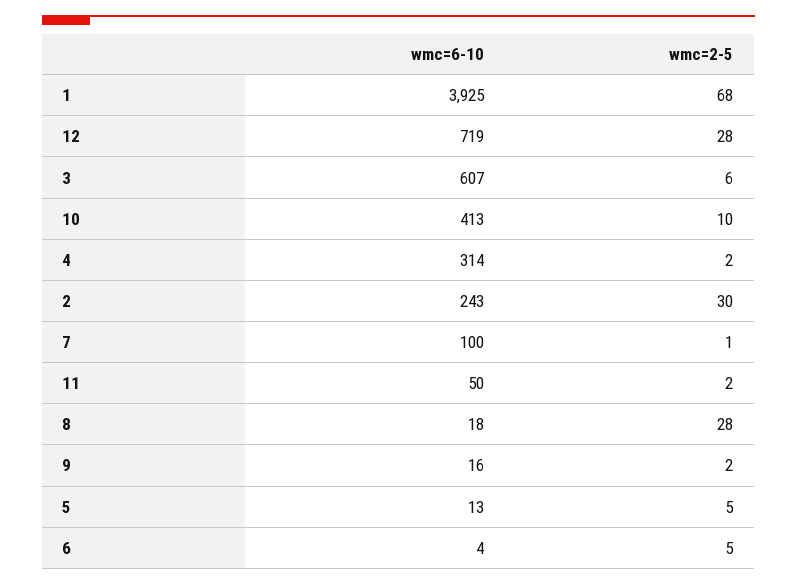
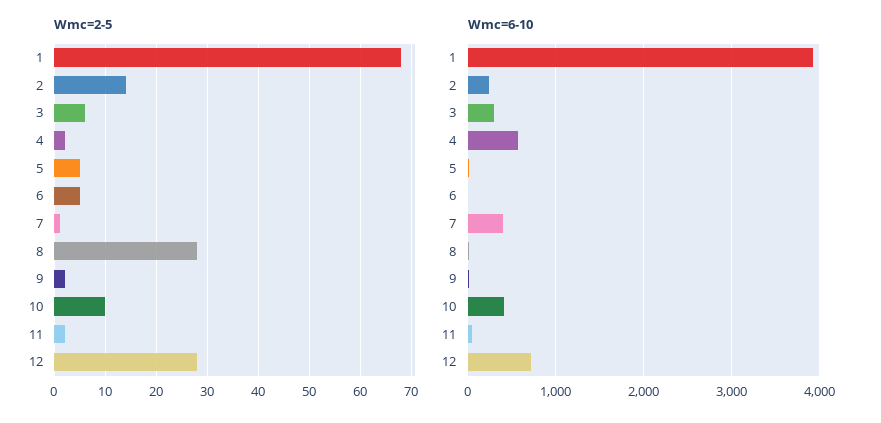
wmc=6-10, 3: 607 -> 300
wmc=6-10, 4: 314 -> 600
wmc=2-5, 2: 30 -> 15
wmc=6-10, 7: 100 -> 400

